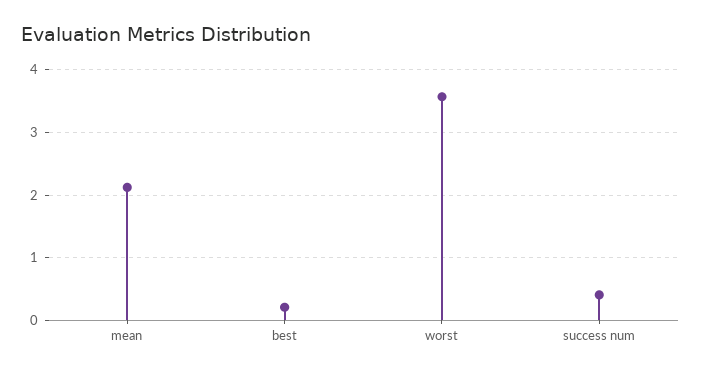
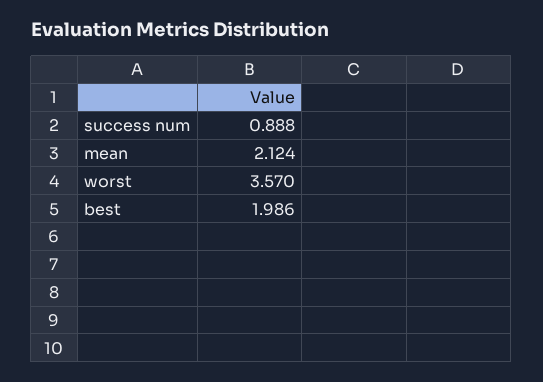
best: 0.2 -> 1.986
success num: 0.4 -> 0.888

